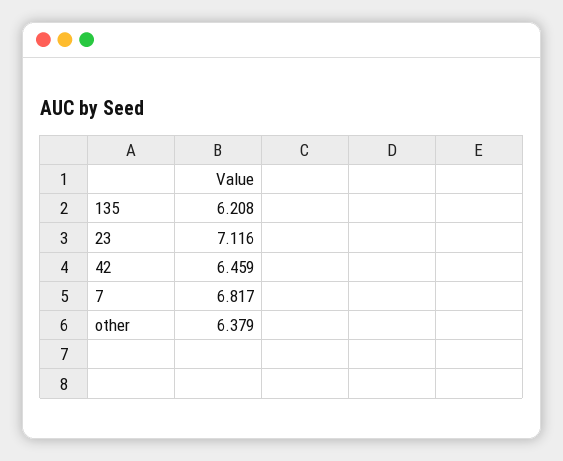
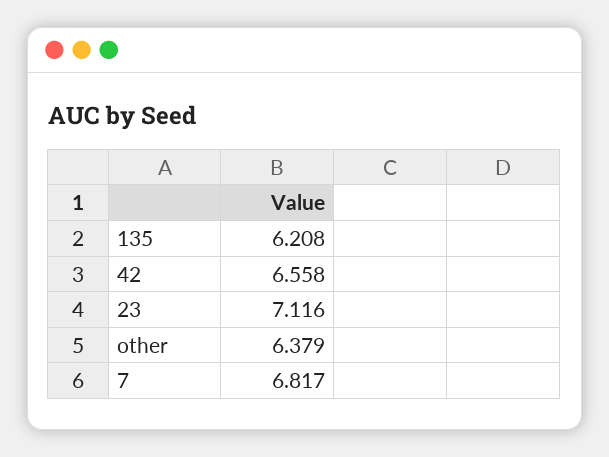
42: 6.459 -> 6.558

